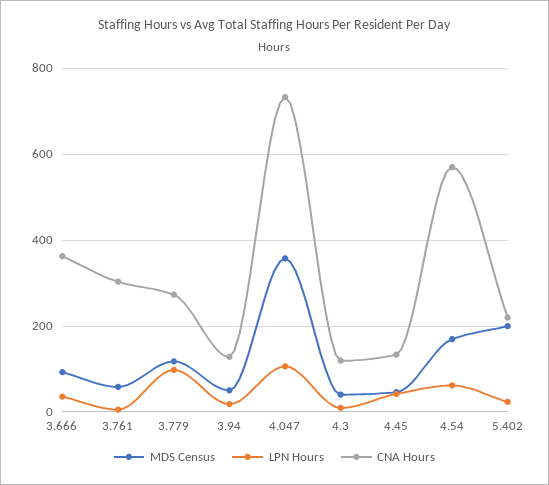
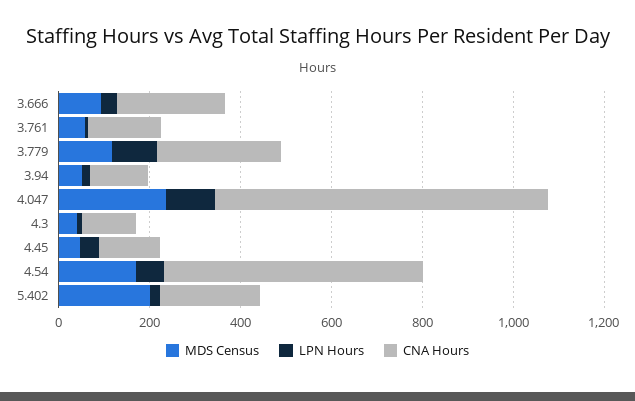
CNA Hours, 3.666: 360 -> 250
CNA Hours, 3.761: 300 -> 150
MDS Census, 4.047: 360 -> 250

